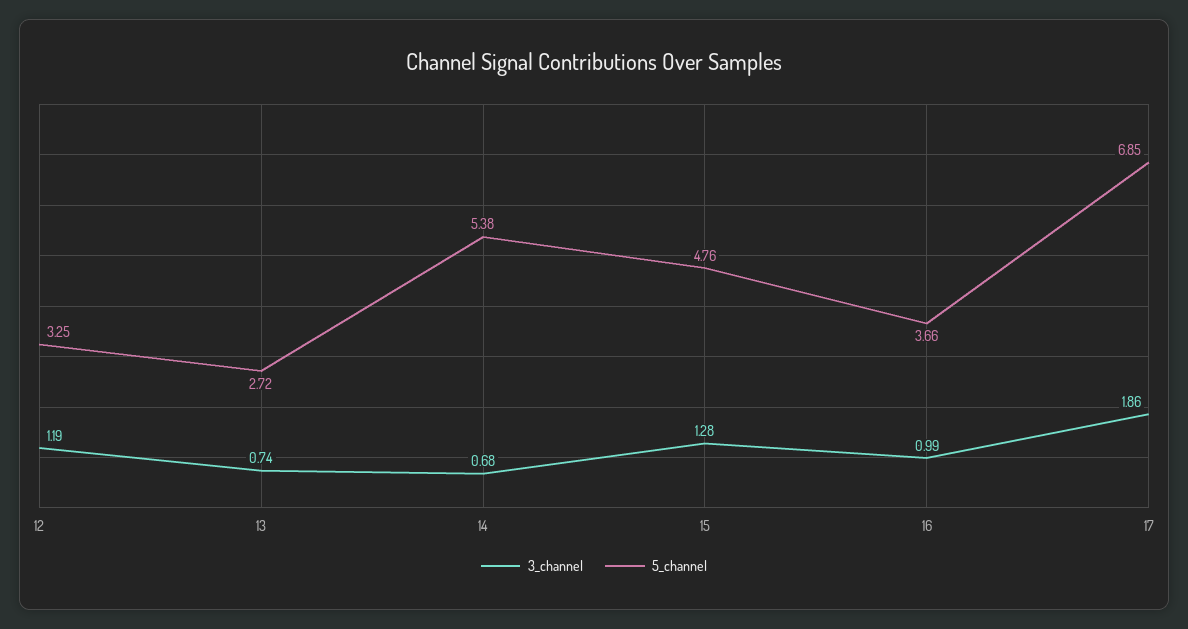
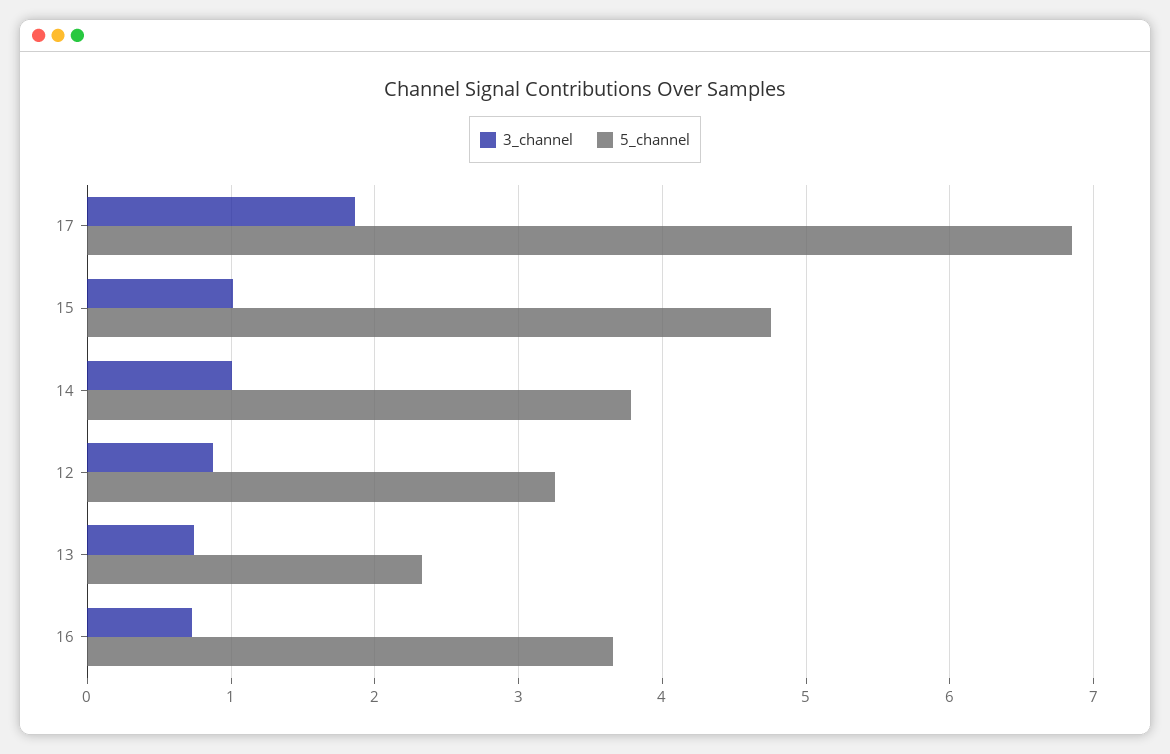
3_channel, 12: 1.19 -> 0.9
5_channel, 13: 2.72 -> 2.3
3_channel, 14: 0.68 -> 1
5_channel, 14: 5.38 -> 3.8
3_channel, 15: 1.28 -> 1
3_channel, 16: 0.99 -> 0.7

